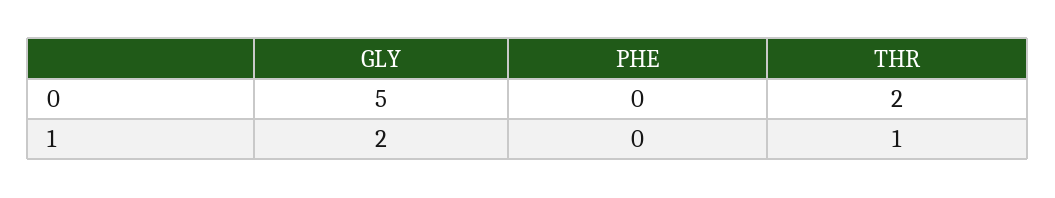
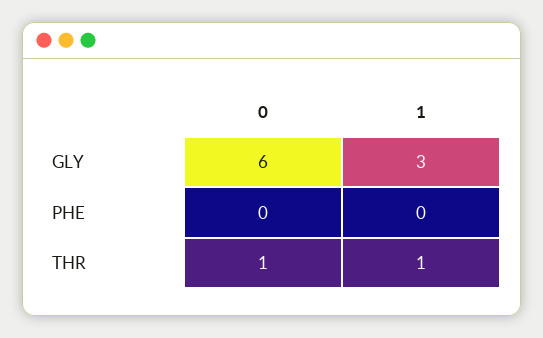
GLY, 0: 5 -> 6
THR, 0: 2 -> 1
GLY, 1: 2 -> 3

